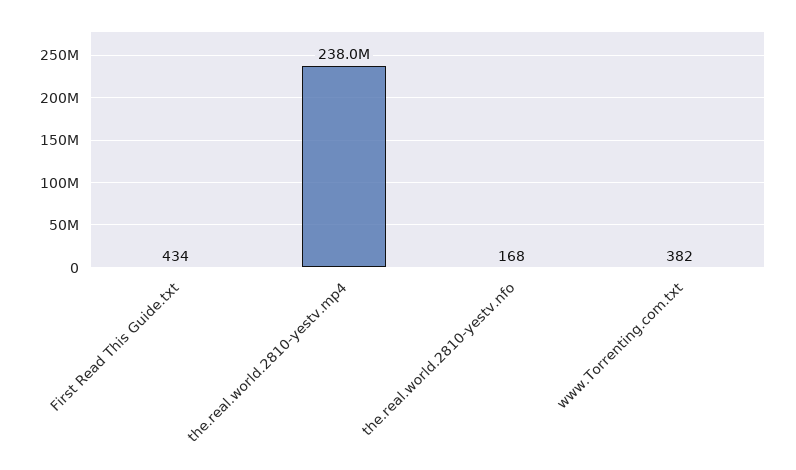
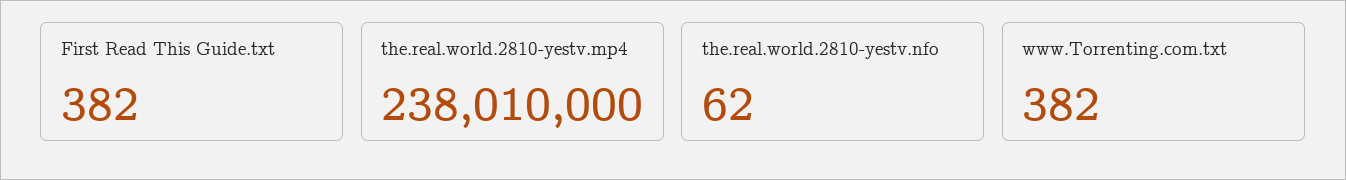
First Read This Guide.txt: 434 -> 382
the.real.world.2810-yestv.nfo: 168 -> 62

